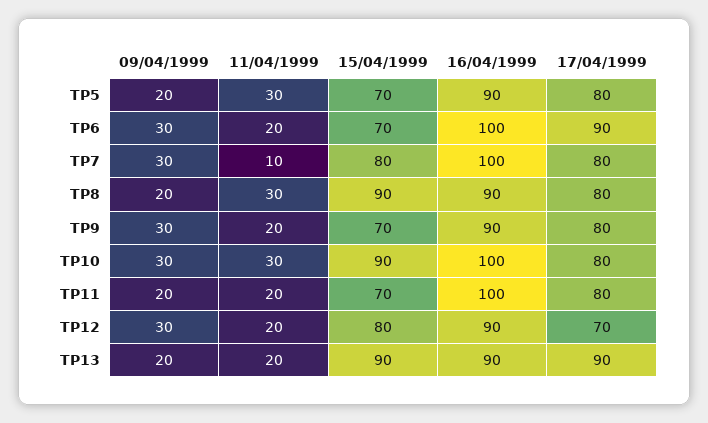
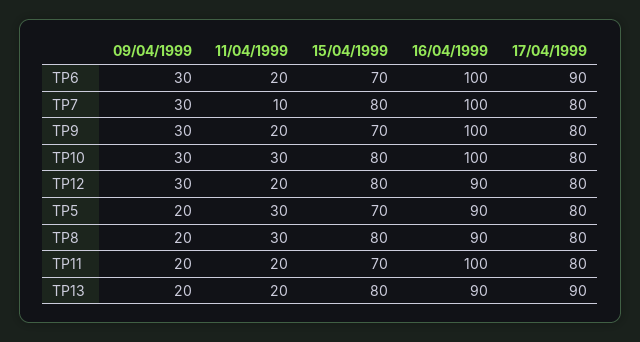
15/04/1999, TP8: 90 -> 80
16/04/1999, TP9: 90 -> 100
15/04/1999, TP10: 90 -> 80
17/04/1999, TP12: 70 -> 80
15/04/1999, TP13: 90 -> 80

